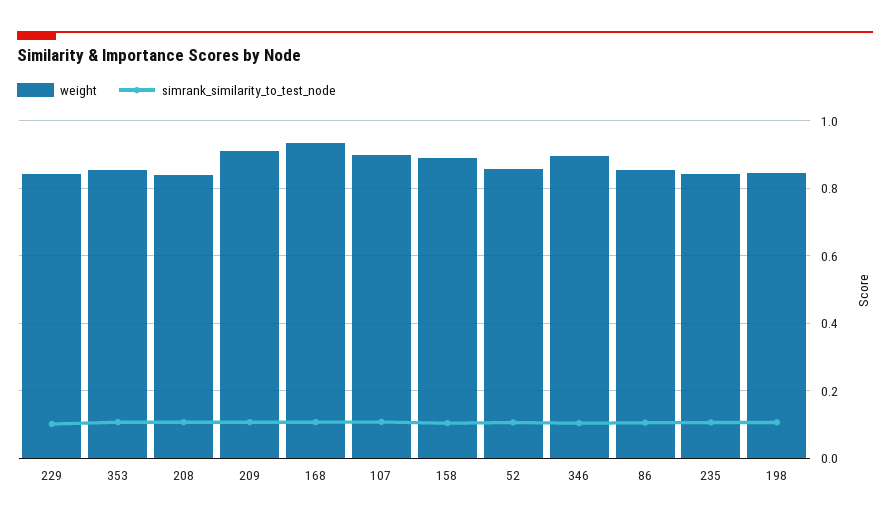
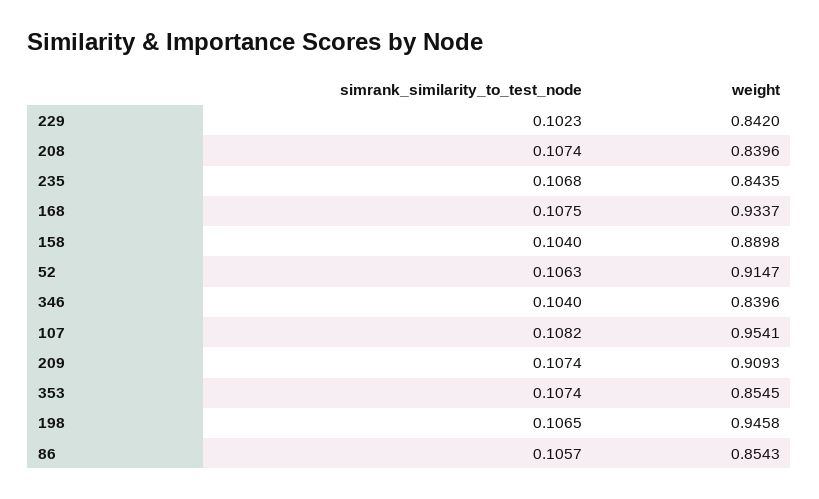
weight, 107: 0.9 -> 0.9541
weight, 52: 0.86 -> 0.9147
weight, 346: 0.9 -> 0.8396
weight, 198: 0.84 -> 0.9458

